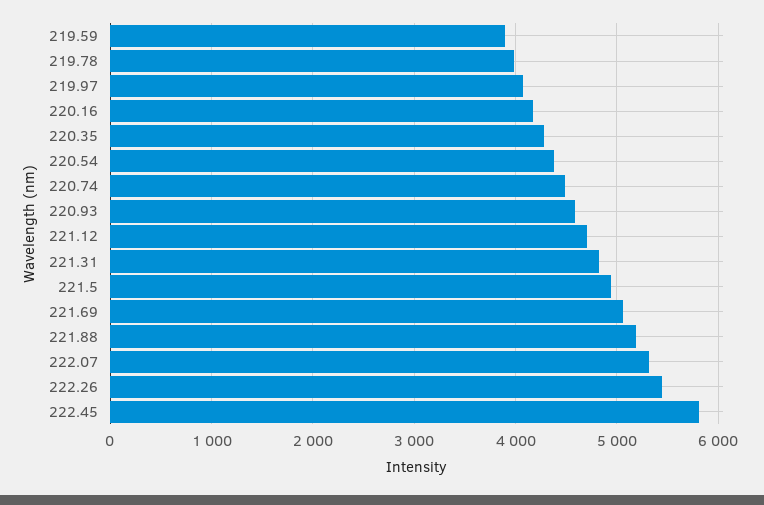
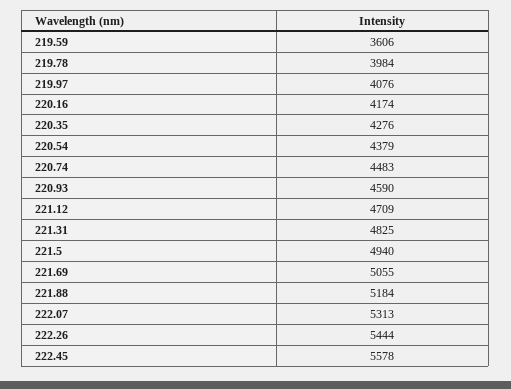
219.59: 3900 -> 3606
222.45: 5800 -> 5578

